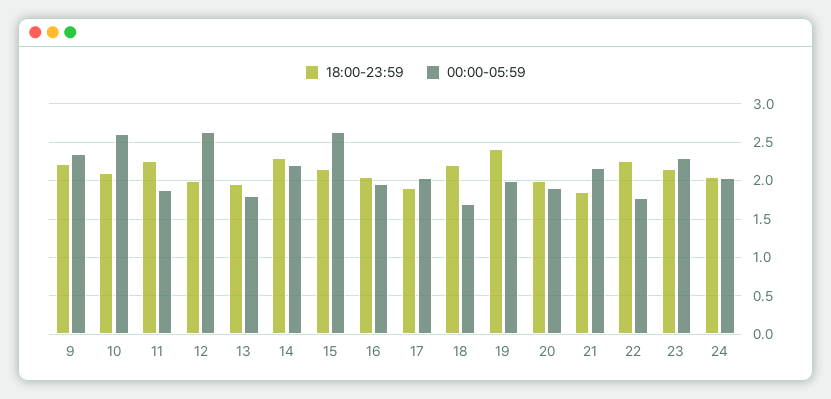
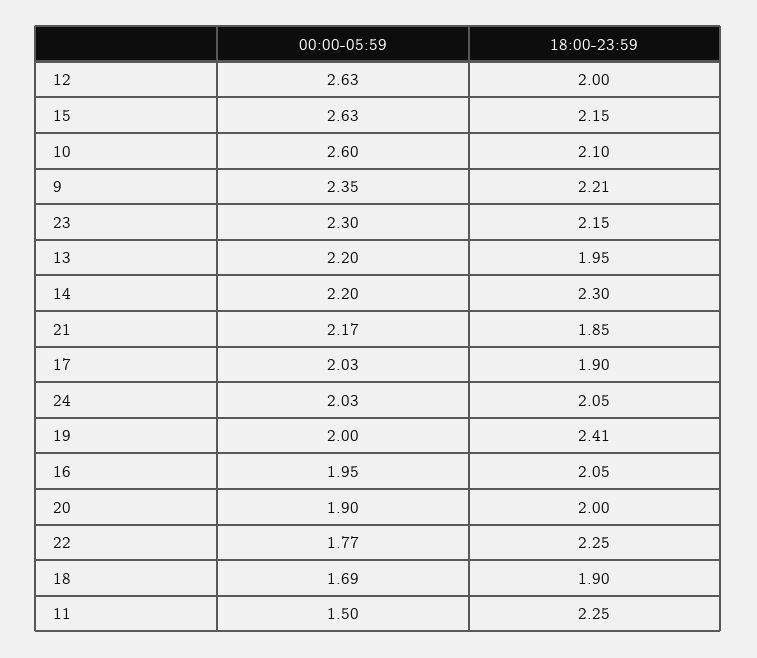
00:00-05:59, 11: 1.9 -> 1.5
00:00-05:59, 13: 1.8 -> 2.2
18:00-23:59, 18: 2.2 -> 1.9

